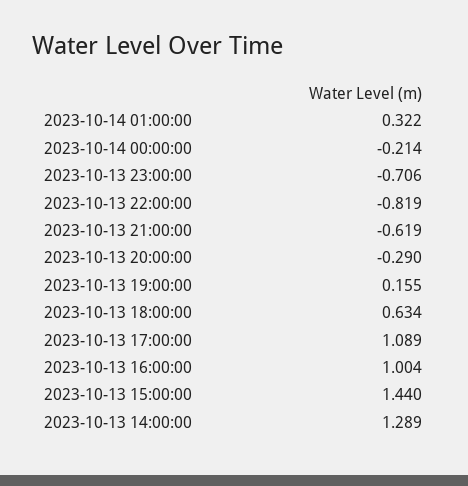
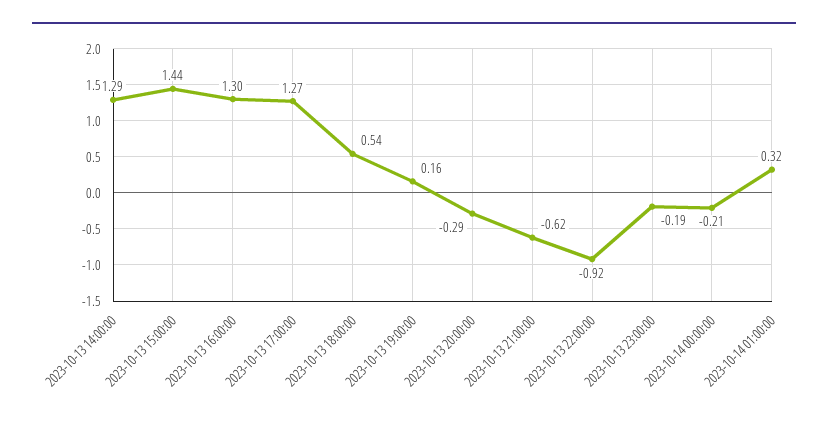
2023-10-13 23:00:00: -0.706 -> -0.19
2023-10-13 22:00:00: -0.819 -> -0.92
2023-10-13 18:00:00: 0.634 -> 0.54
2023-10-13 17:00:00: 1.089 -> 1.27
2023-10-13 16:00:00: 1.004 -> 1.3

